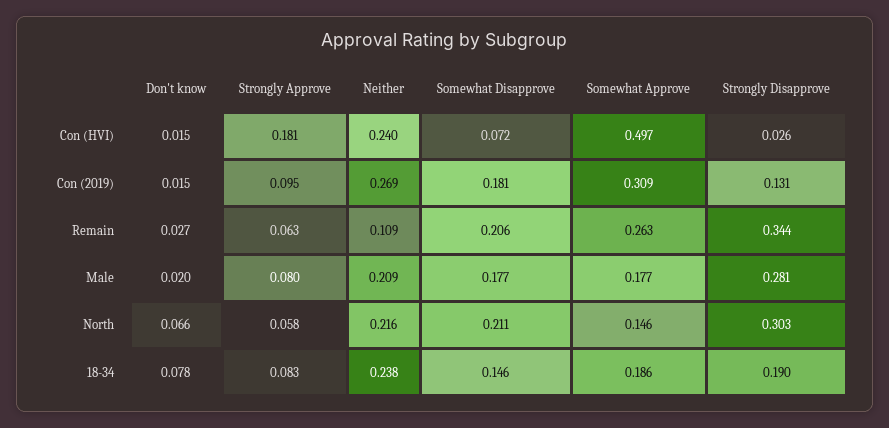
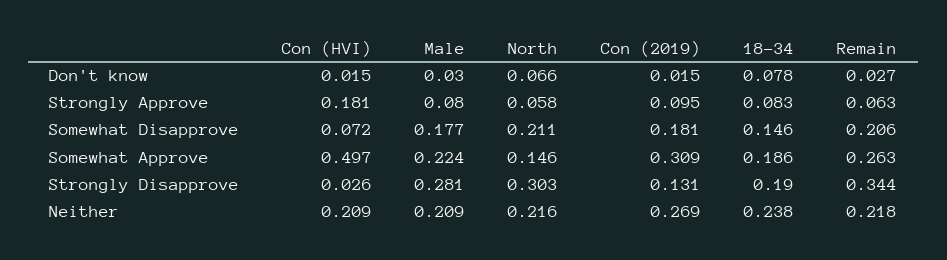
Neither, Con (HVI): 0.24 -> 0.209
Neither, Remain: 0.109 -> 0.218
Don't know, Male: 0.02 -> 0.03
Somewhat Approve, Male: 0.177 -> 0.224

